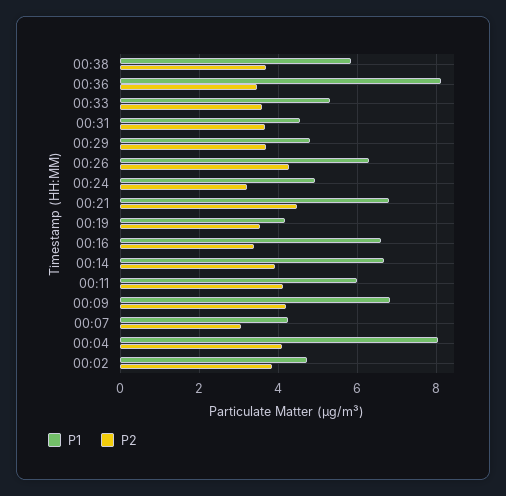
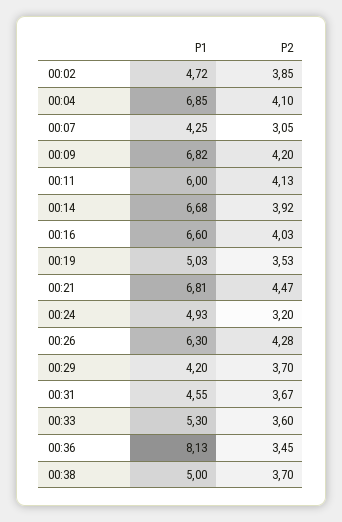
P1, 00:38: 5.8 -> 5
P1, 00:29: 4.8 -> 4.2
P1, 00:19: 4.2 -> 5.03
P2, 00:16: 3.4 -> 4.03
P1, 00:04: 8 -> 6.85

